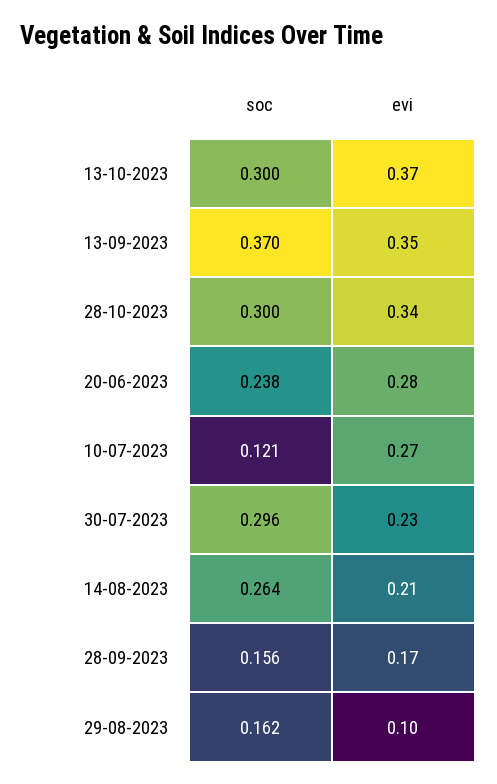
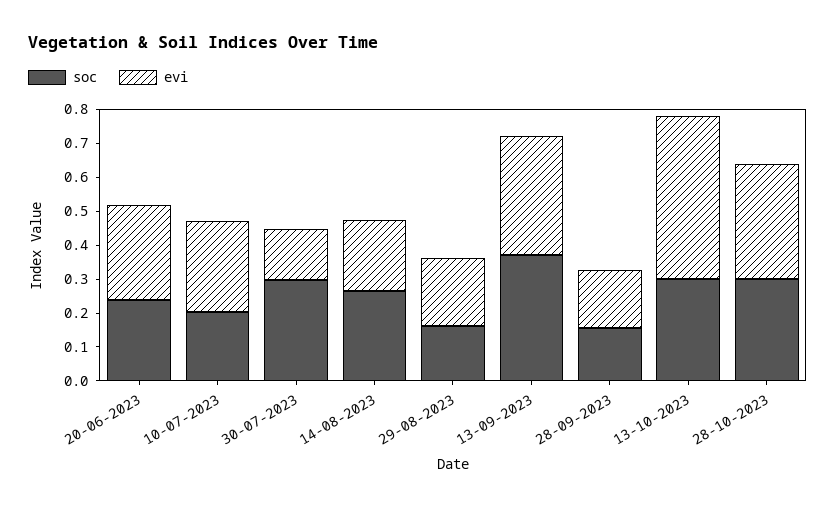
evi, 13-10-2023: 0.37 -> 0.475
soc, 10-07-2023: 0.121 -> 0.2
evi, 30-07-2023: 0.23 -> 0.15
evi, 29-08-2023: 0.1 -> 0.2

